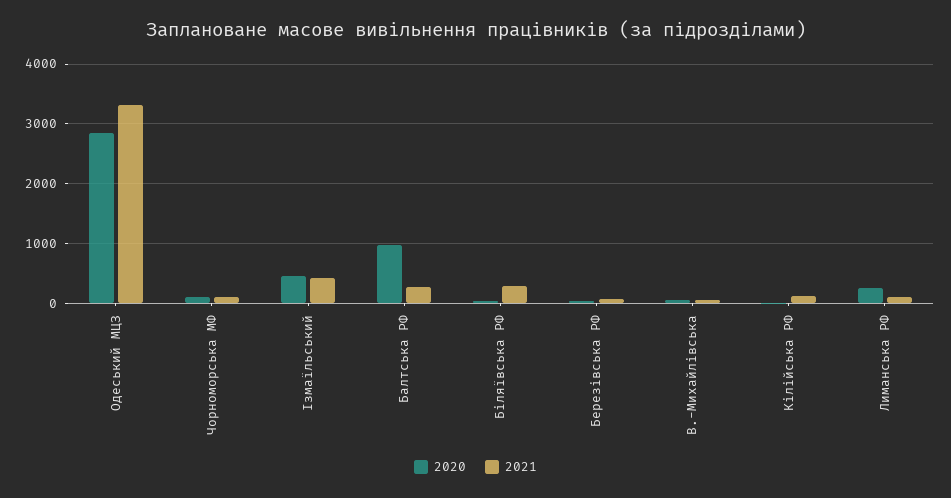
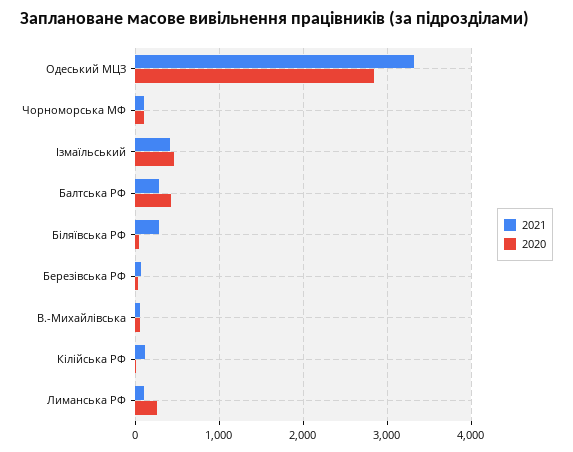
2020, Балтська РФ: 1000 -> 400

